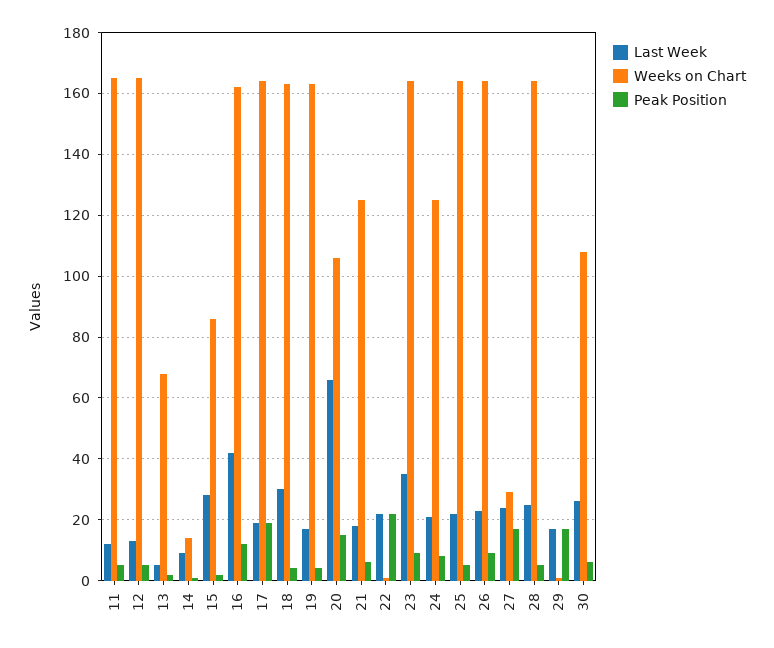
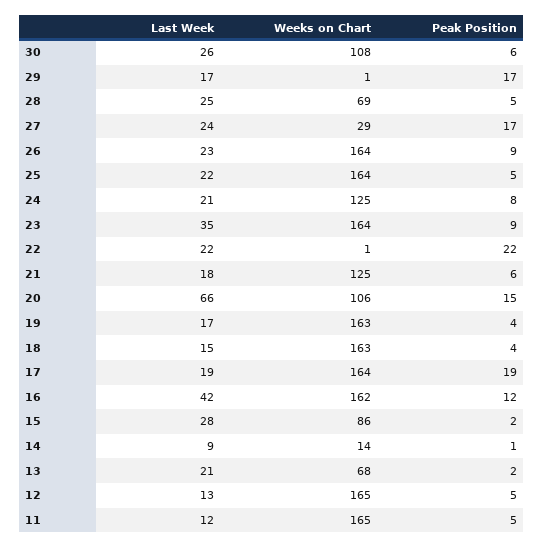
Last Week, 13: 5 -> 21
Last Week, 18: 30 -> 15
Weeks on Chart, 28: 165 -> 69

